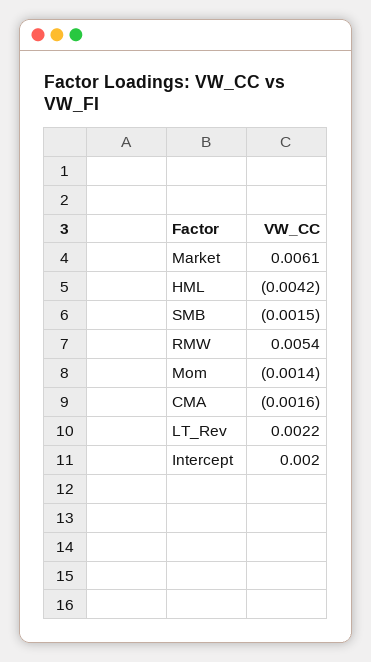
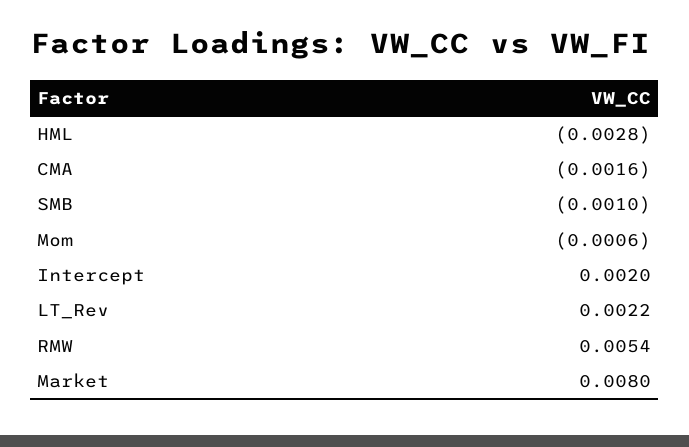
Market: 0.0061 -> 0.008
HML: -0.0042 -> -0.0028
SMB: -0.0015 -> -0.001
Mom: -0.0014 -> -0.0006

